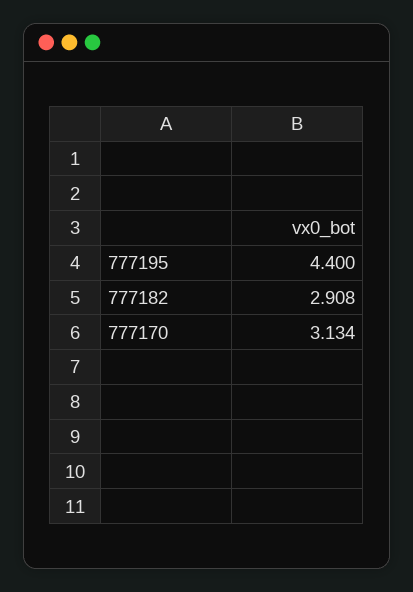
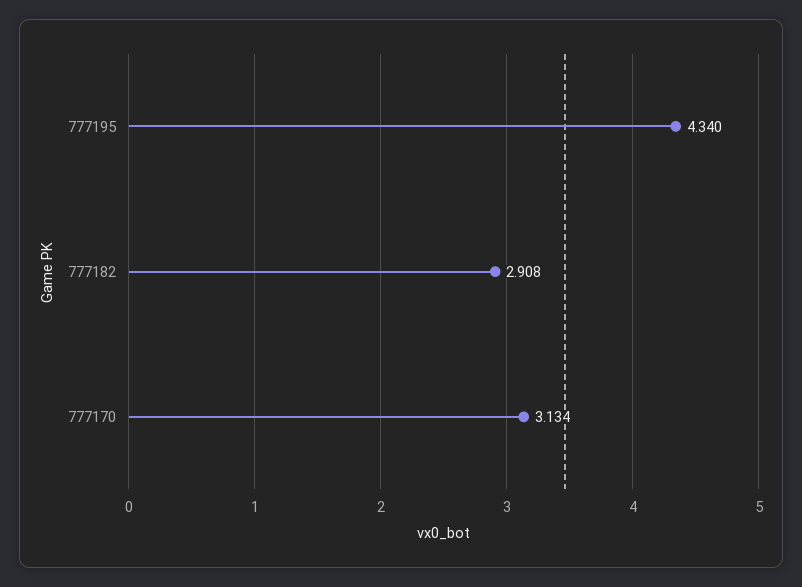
777195: 4.4 -> 4.34

